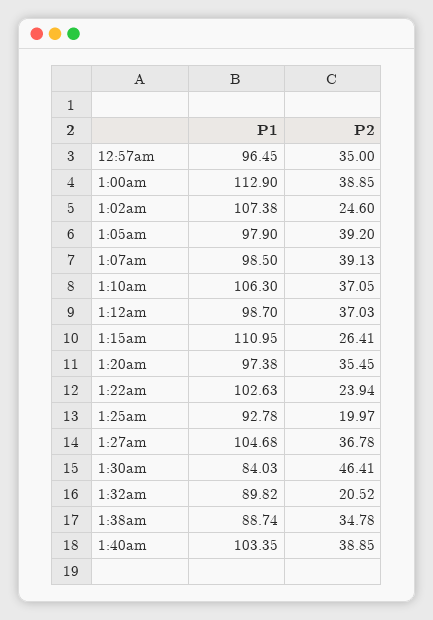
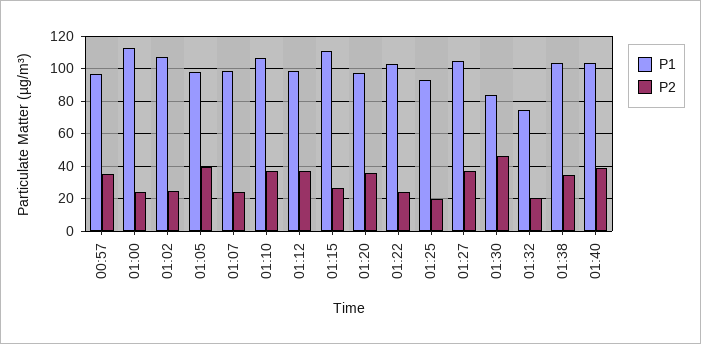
P2, 1:00am: 38.85 -> 25
P2, 1:07am: 39.13 -> 25
P1, 1:32am: 89.82 -> 75
P1, 1:38am: 88.74 -> 105

